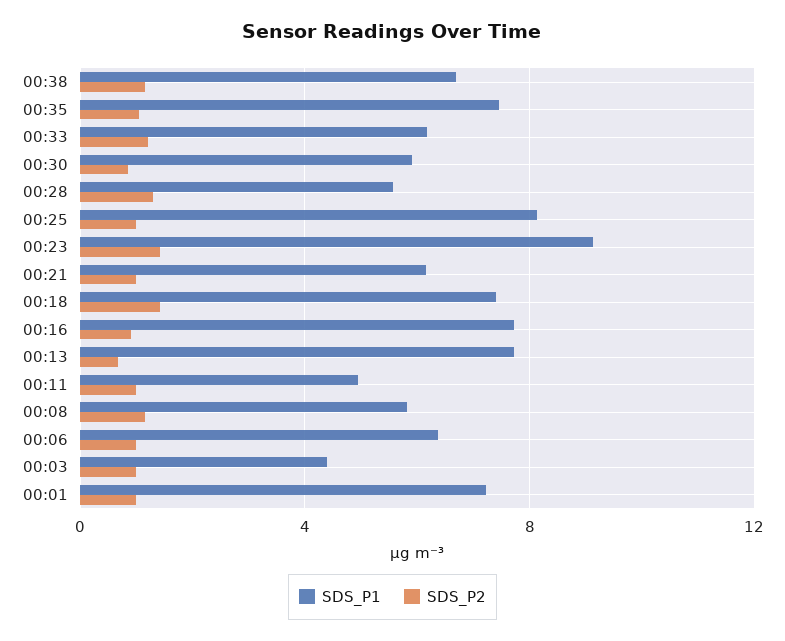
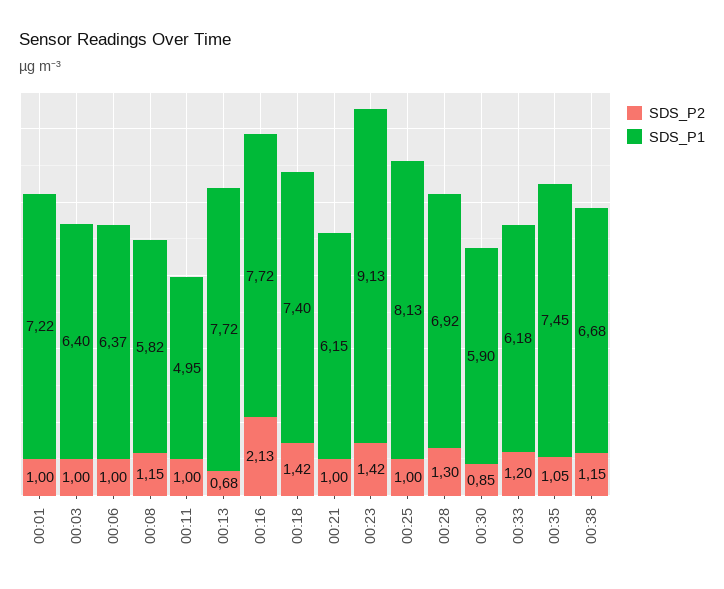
SDS_P1, 00:28: 5.5 -> 6.92
SDS_P2, 00:16: 1 -> 2.13
SDS_P1, 00:03: 4.5 -> 6.4

